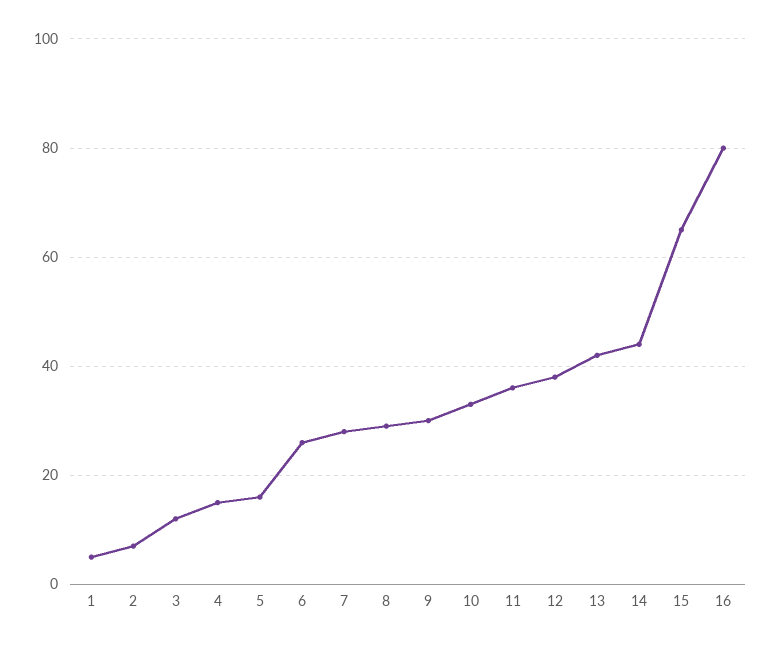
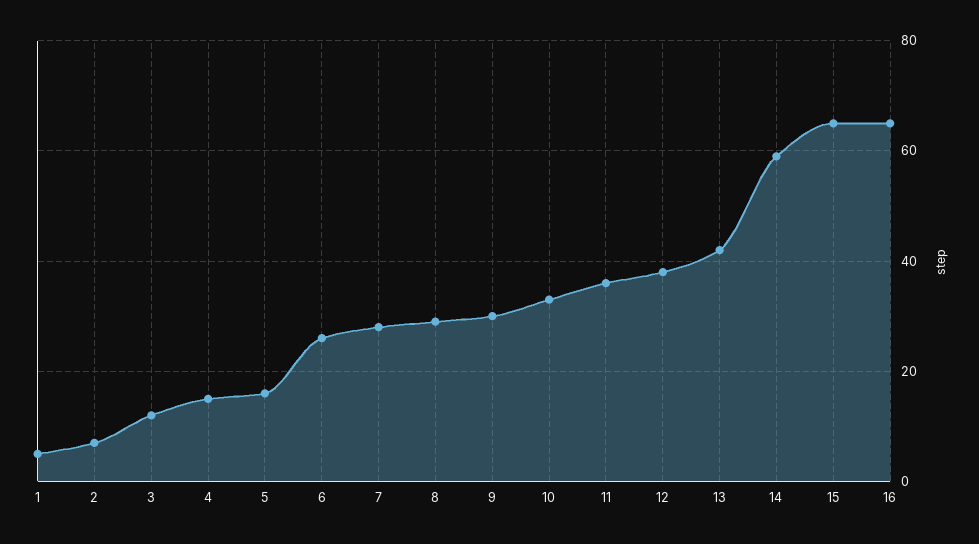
14: 45 -> 60
16: 80 -> 65

